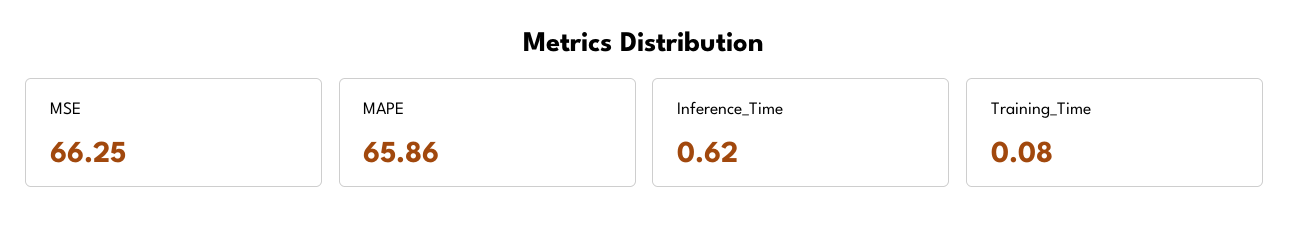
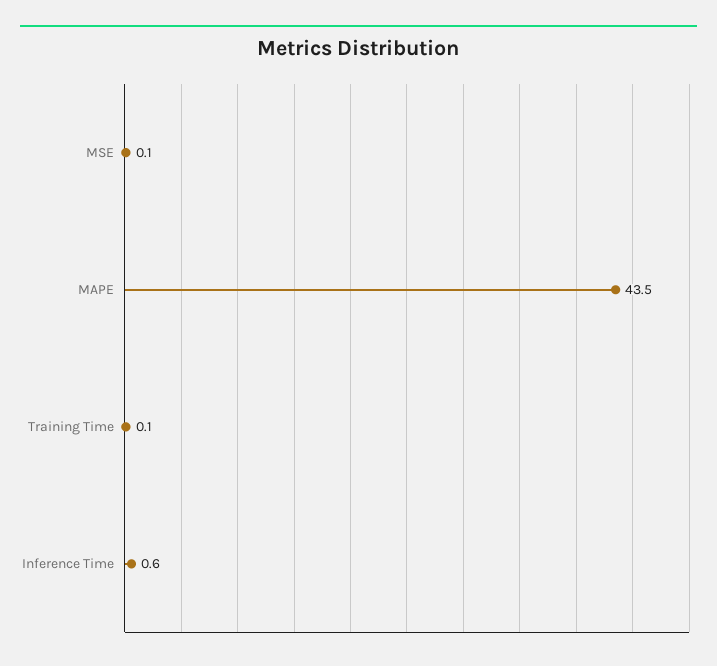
MSE: 66.25 -> 0.1
MAPE: 65.86 -> 43.5

